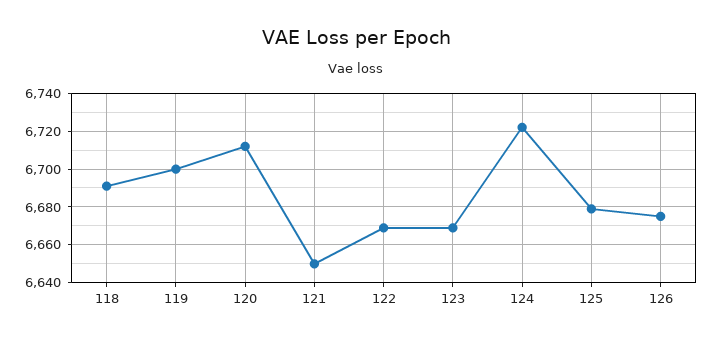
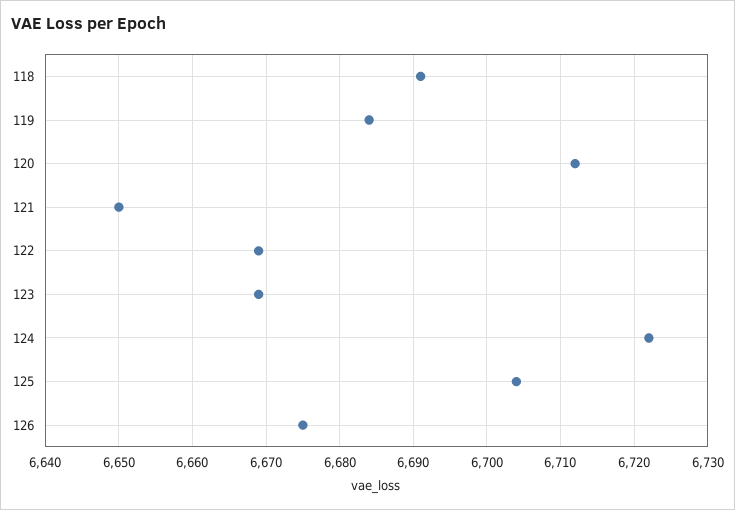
119: 6700 -> 6684
125: 6680 -> 6704

